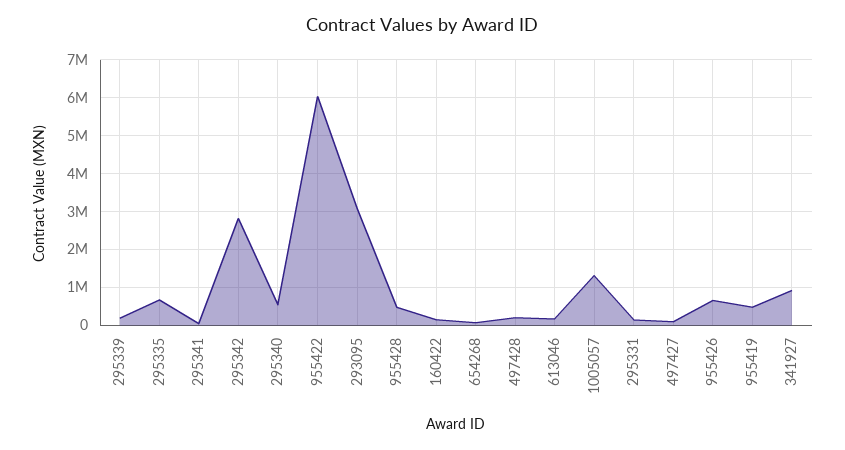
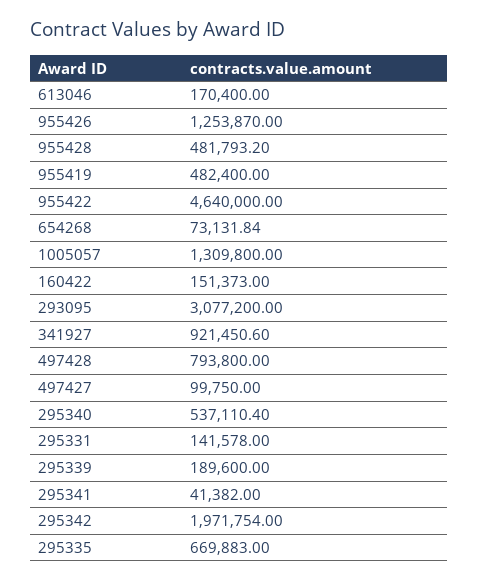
295342: 2800000 -> 1971754
955422: 6000000 -> 4640000
497428: 200000 -> 793800
955426: 600000 -> 1253870

